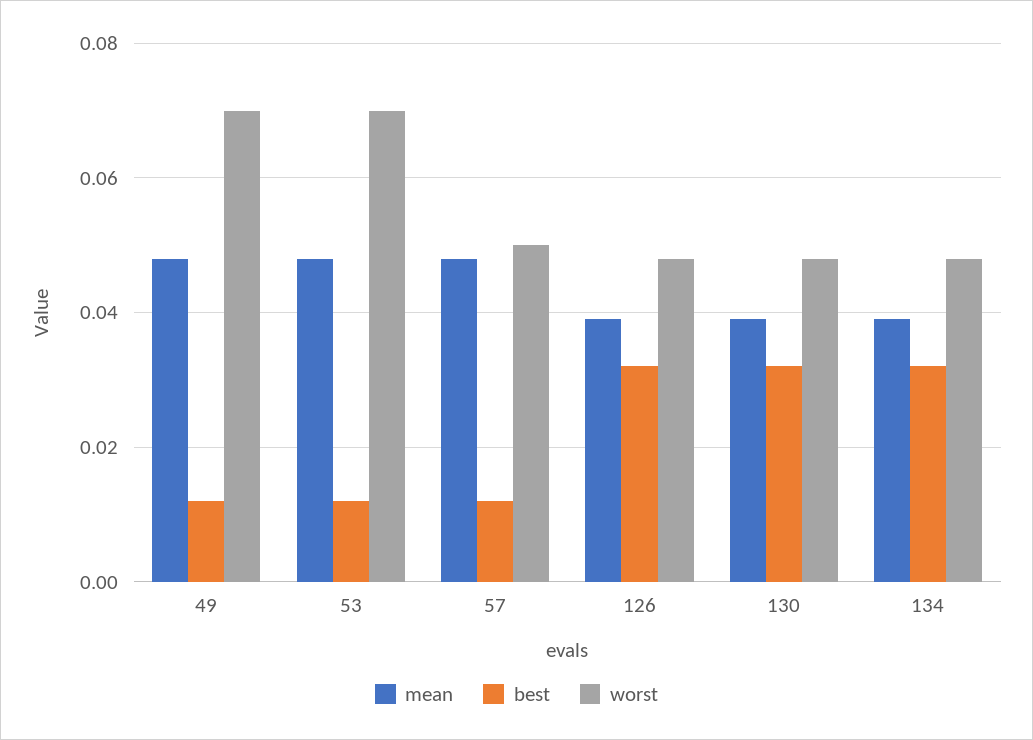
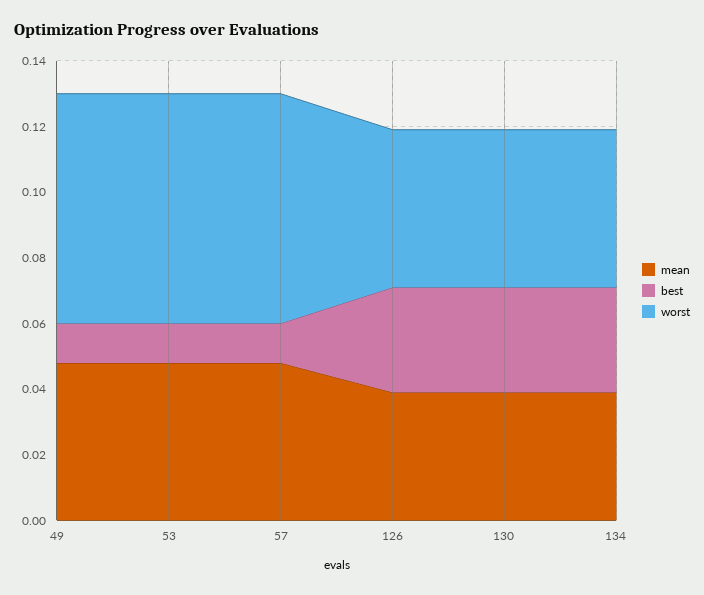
worst, 57: 0.05 -> 0.07

